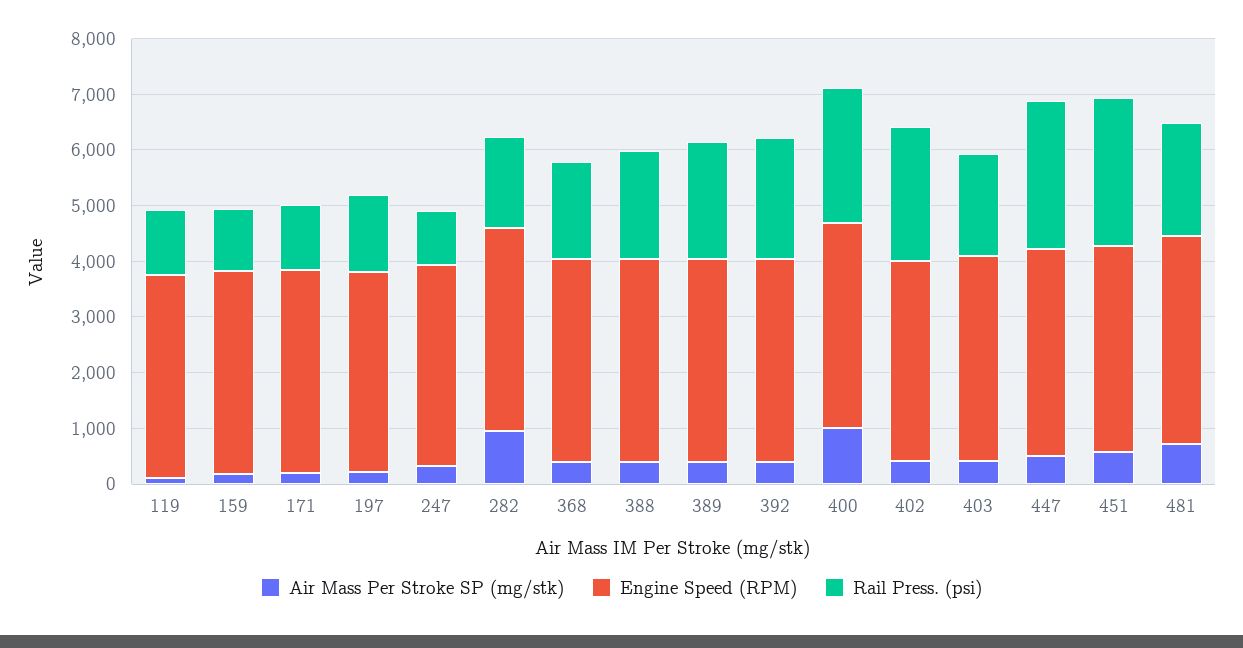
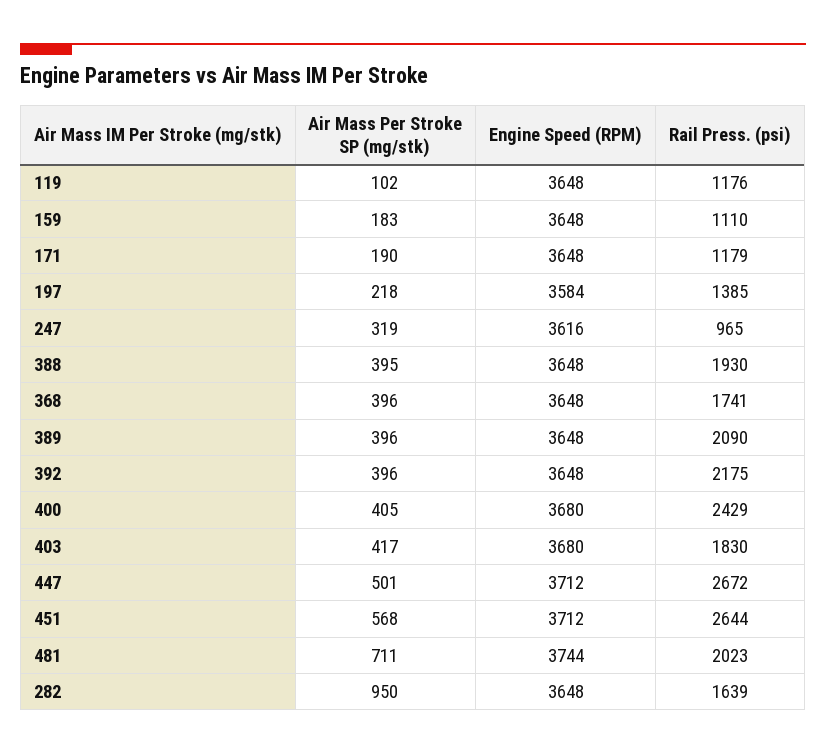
Air Mass Per Stroke SP (mg/stk), 400: 1000 -> 405
Air Mass Per Stroke SP (mg/stk), 402: 400 -> none
Engine Speed (RPM), 402: 3600 -> none
Rail Press. (psi), 402: 2400 -> none

